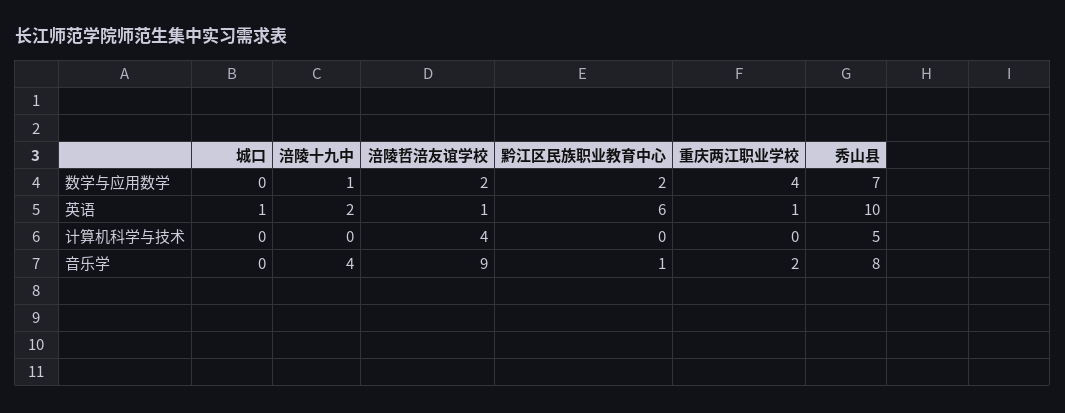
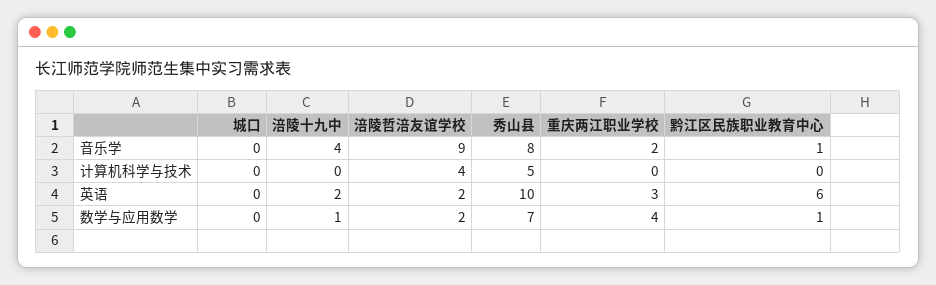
黔江区民族职业教育中心, 数学与应用数学: 2 -> 1
城口, 英语: 1 -> 0
涪陵哲涪友谊学校, 英语: 1 -> 2
重庆两江职业学校, 英语: 1 -> 3

